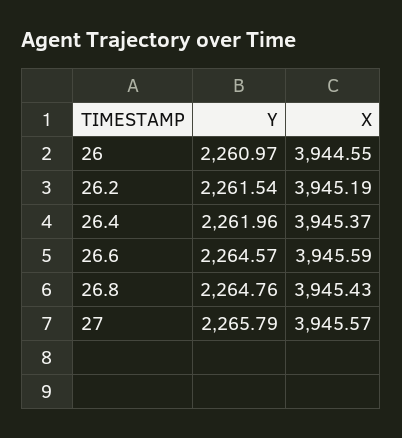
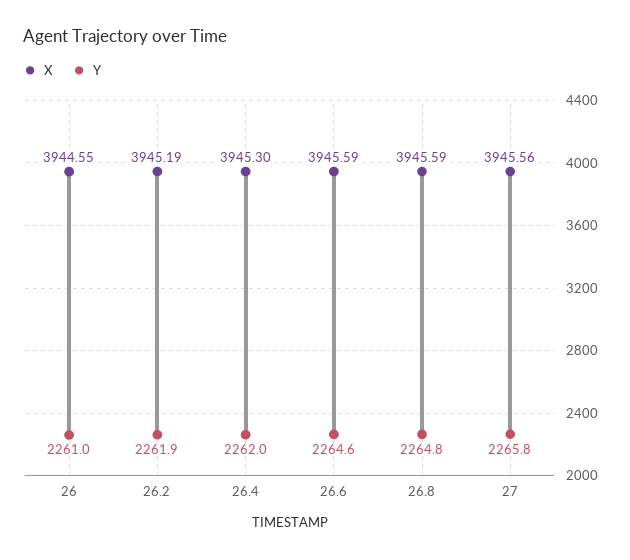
Y, 26.2: 2261.54 -> 2261.9
X, 26.4: 3945.37 -> 3945.3
X, 26.8: 3945.43 -> 3945.59
X, 27: 3945.57 -> 3945.56

